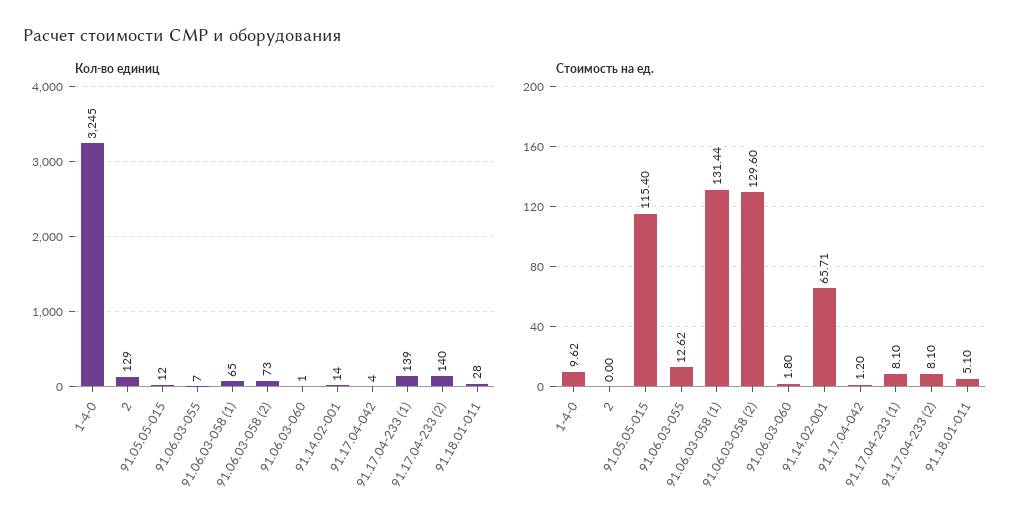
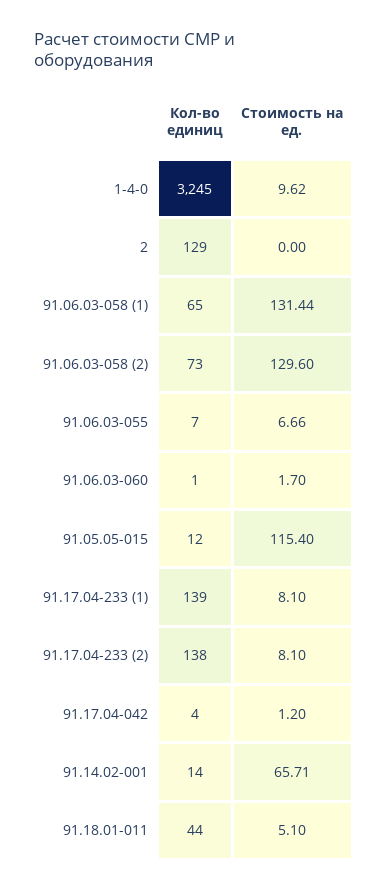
Кол-во единиц, 91.17.04-233 (2): 140 -> 138
Кол-во единиц, 91.18.01-011: 28 -> 44
Стоимость на ед., 91.06.03-055: 12.62 -> 6.66
Стоимость на ед., 91.06.03-060: 1.8 -> 1.7

